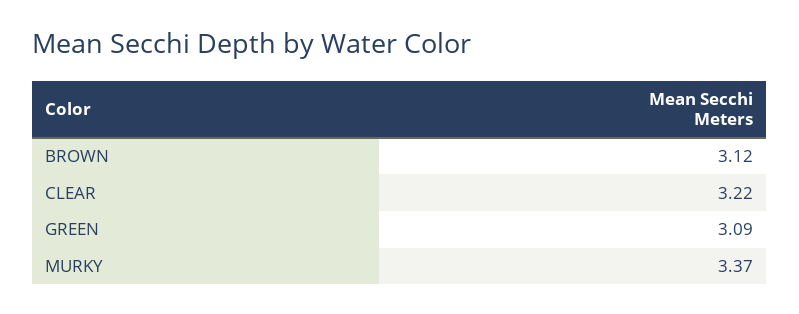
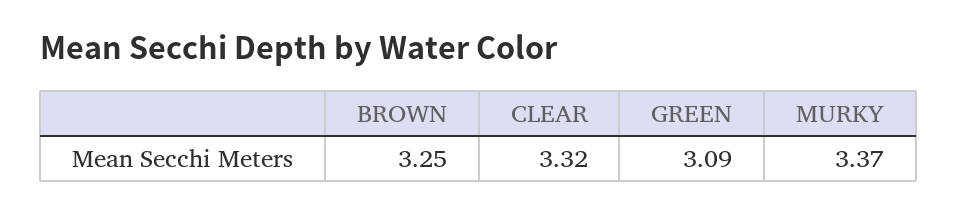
BROWN: 3.12 -> 3.25
CLEAR: 3.22 -> 3.32

